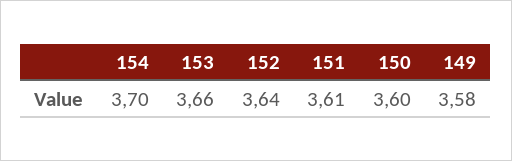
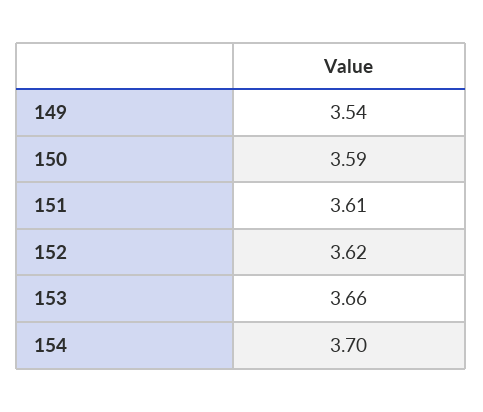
152: 3.64 -> 3.62
150: 3.6 -> 3.59
149: 3.58 -> 3.54

